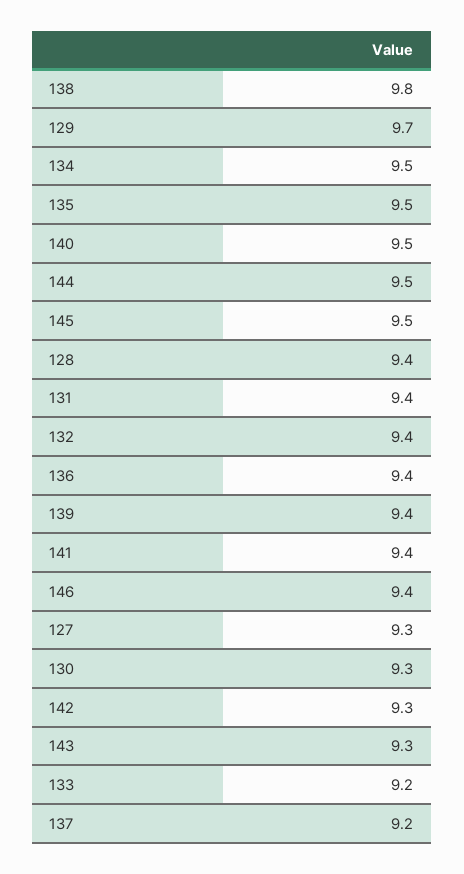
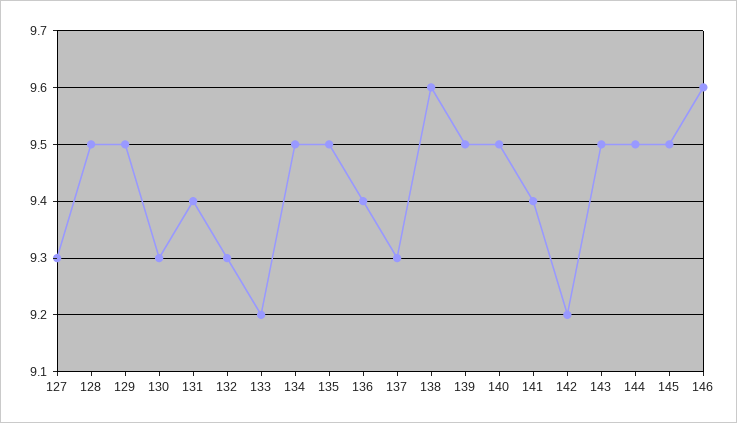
138: 9.8 -> 9.6
129: 9.7 -> 9.5
128: 9.4 -> 9.5
132: 9.4 -> 9.3
139: 9.4 -> 9.5
146: 9.4 -> 9.6
142: 9.3 -> 9.2
143: 9.3 -> 9.5
137: 9.2 -> 9.3

